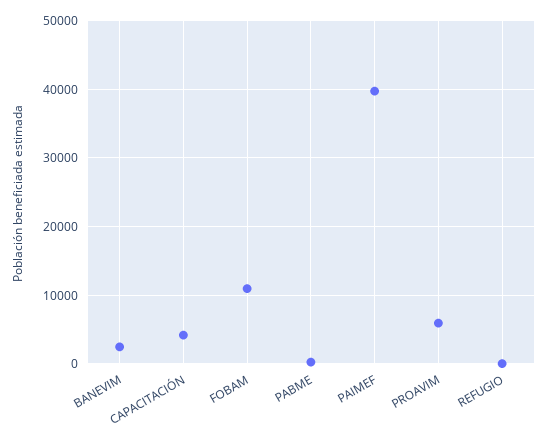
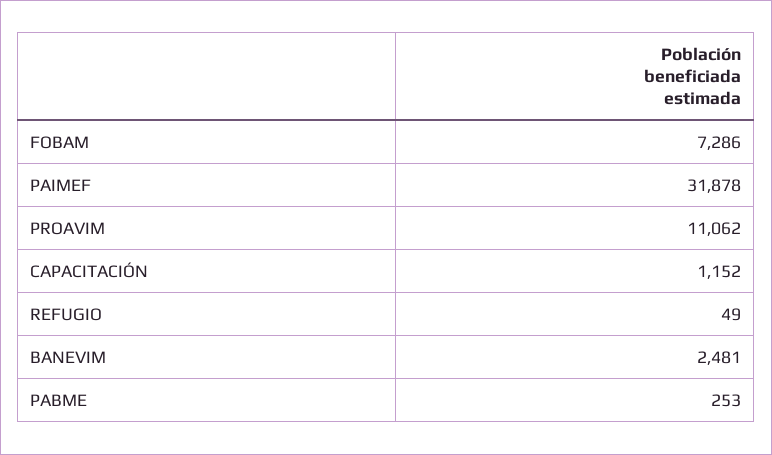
CAPACITACIÓN: 4000 -> 1152
FOBAM: 11000 -> 7286
PAIMEF: 40000 -> 31878
PROAVIM: 6000 -> 11062

